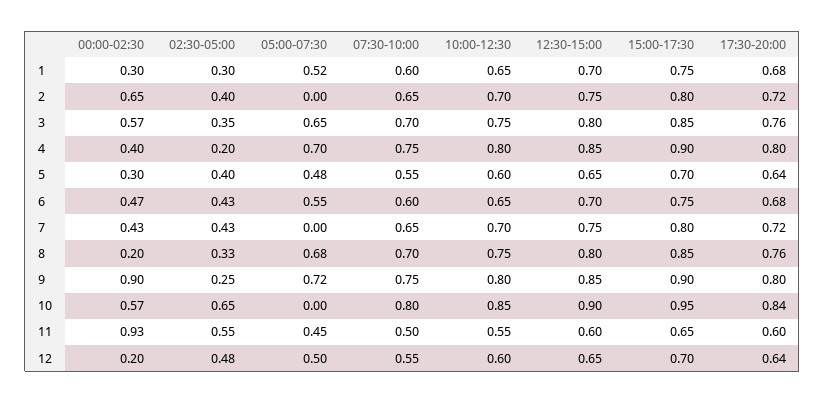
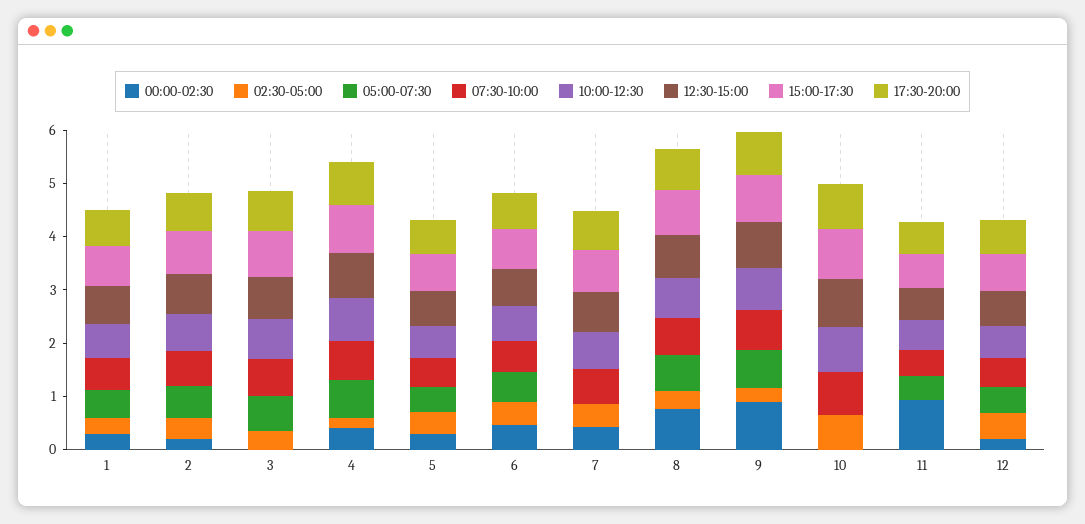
00:00-02:30, 2: 0.65 -> 0.2
05:00-07:30, 2: 0 -> 0.6
00:00-02:30, 3: 0.57 -> 0
00:00-02:30, 8: 0.2 -> 0.8
00:00-02:30, 10: 0.57 -> 0
02:30-05:00, 11: 0.55 -> 0

